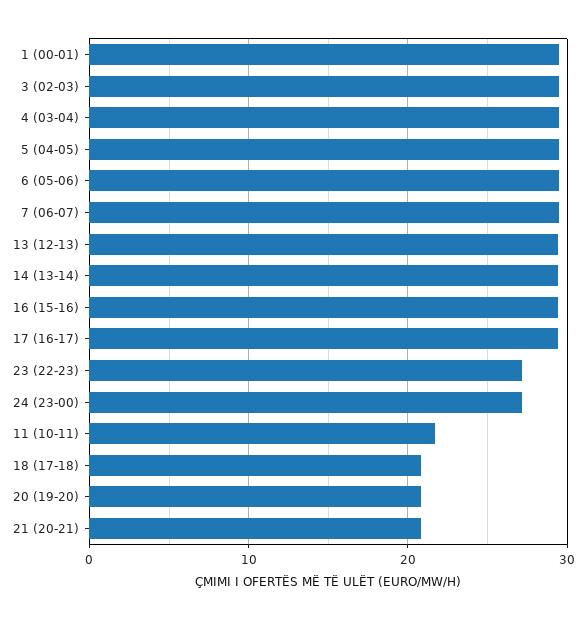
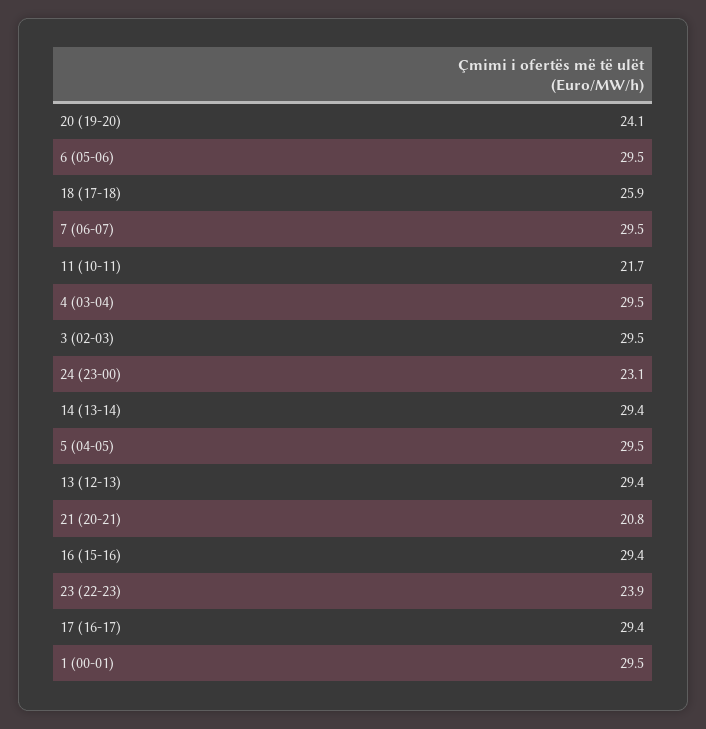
23 (22-23): 27 -> 23.9
24 (23-00): 27 -> 23.1
18 (17-18): 21 -> 25.9
20 (19-20): 21 -> 24.1

